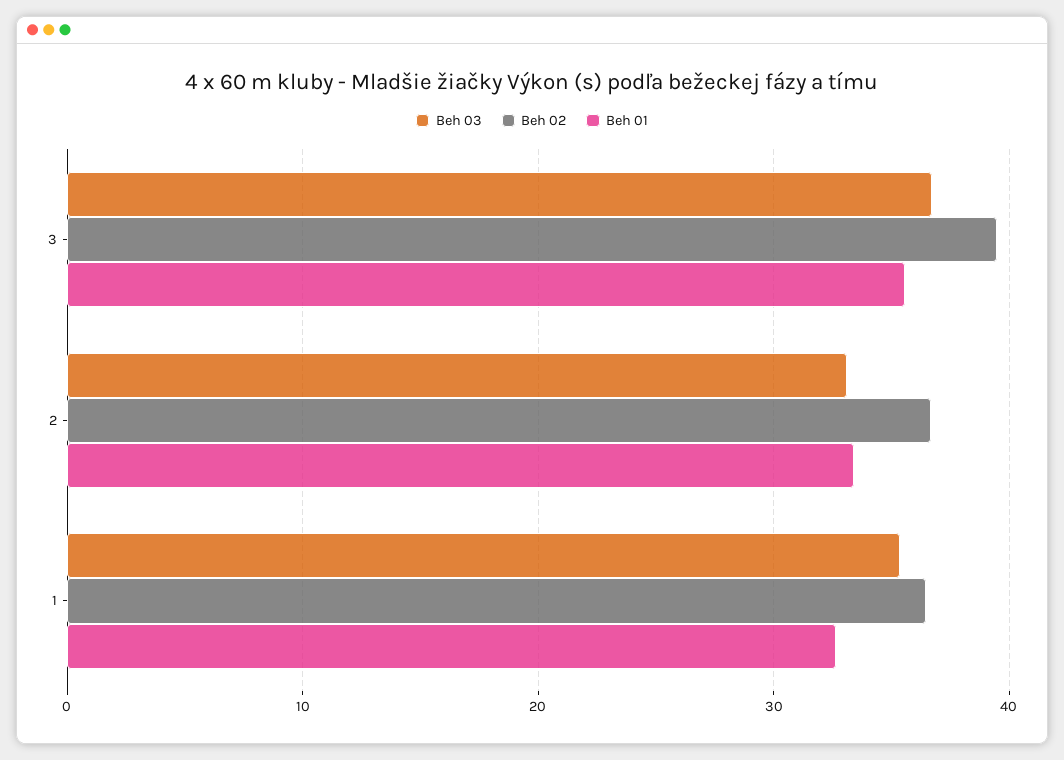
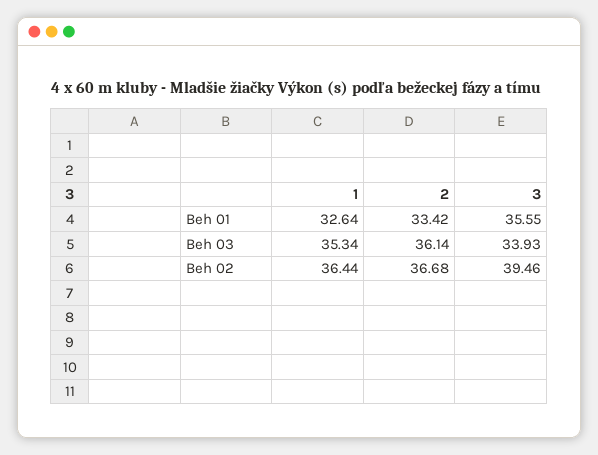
Beh 03, 3: 37 -> 33.93
Beh 03, 2: 33 -> 36.14

